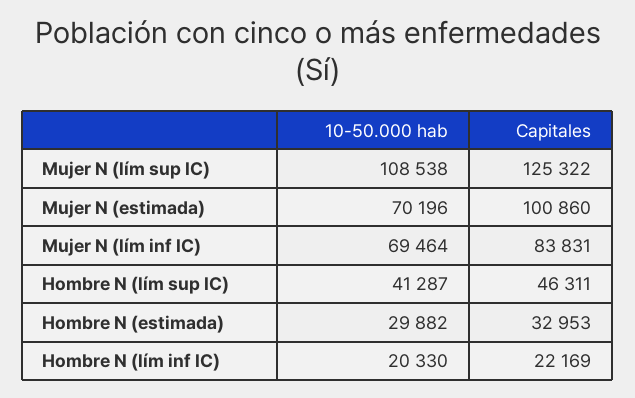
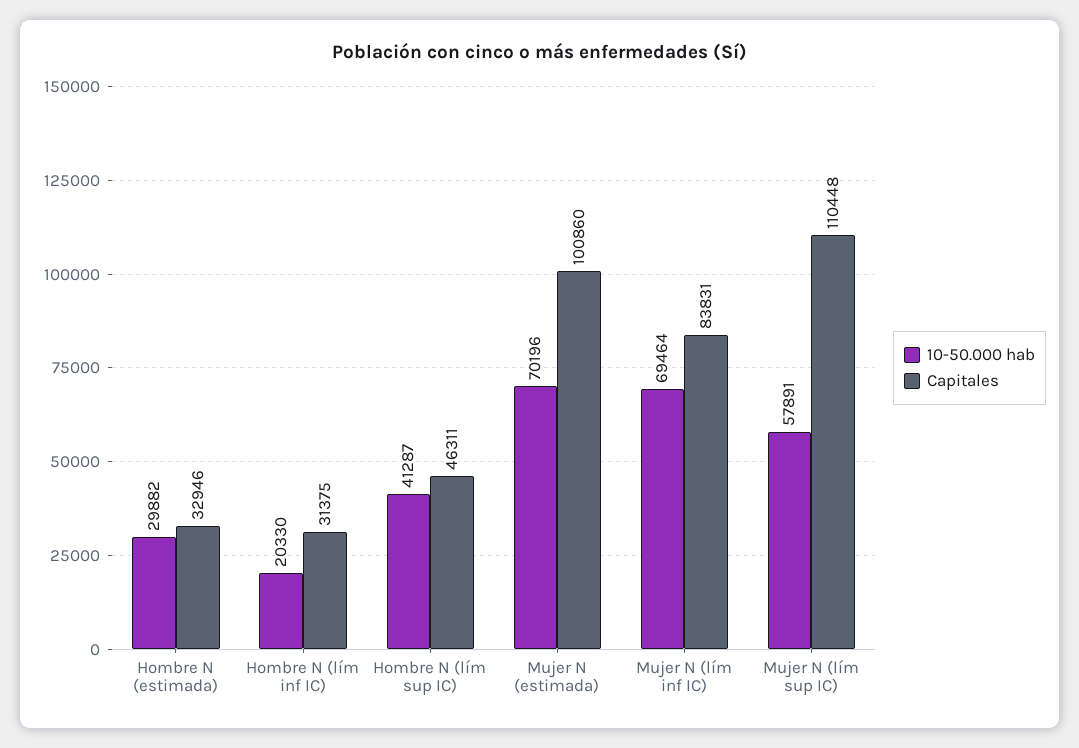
10-50.000 hab, Mujer N (lím sup IC): 108538 -> 57891
Capitales, Mujer N (lím sup IC): 125322 -> 110448
Capitales, Hombre N (estimada): 32953 -> 32946
Capitales, Hombre N (lím inf IC): 22169 -> 31375

